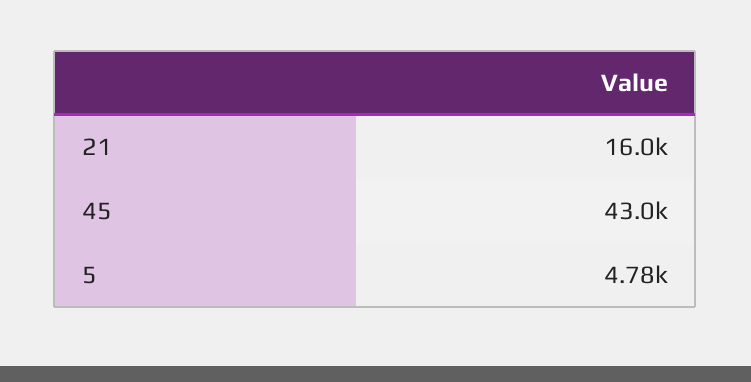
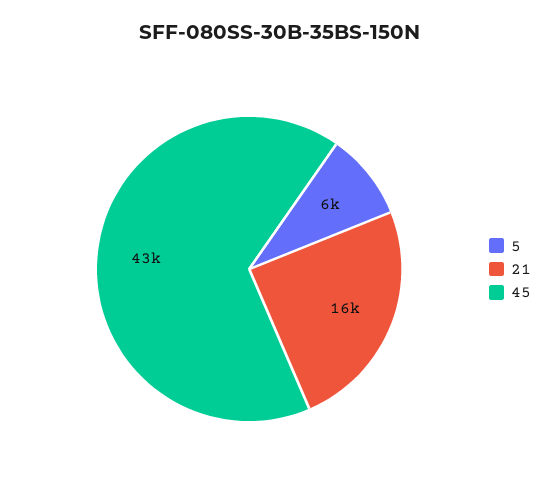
5: 4780 -> 6000

